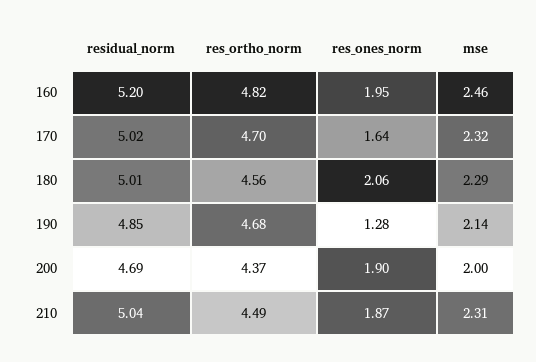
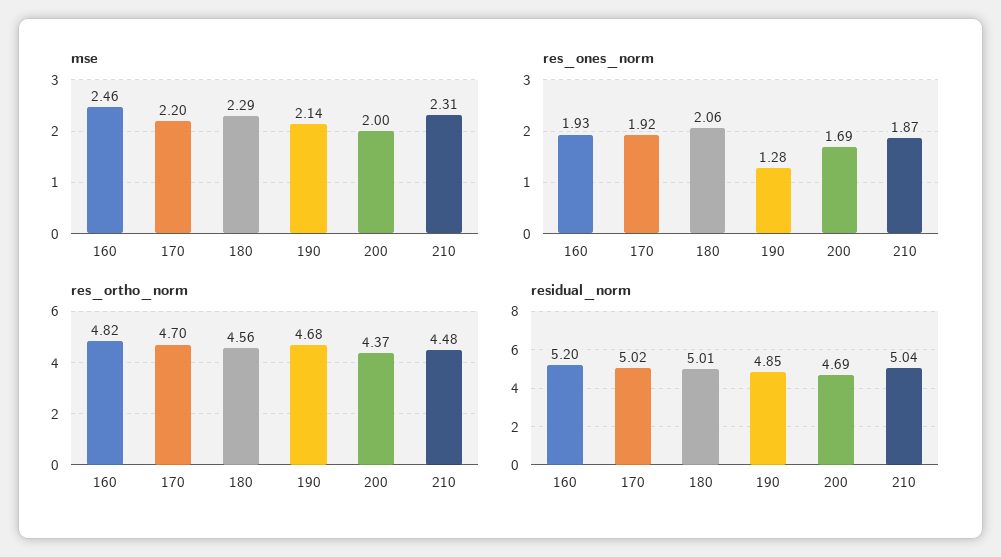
res_ones_norm, 160: 1.95 -> 1.93
res_ones_norm, 170: 1.64 -> 1.92
mse, 170: 2.32 -> 2.2
res_ones_norm, 200: 1.9 -> 1.69
res_ortho_norm, 210: 4.49 -> 4.48

